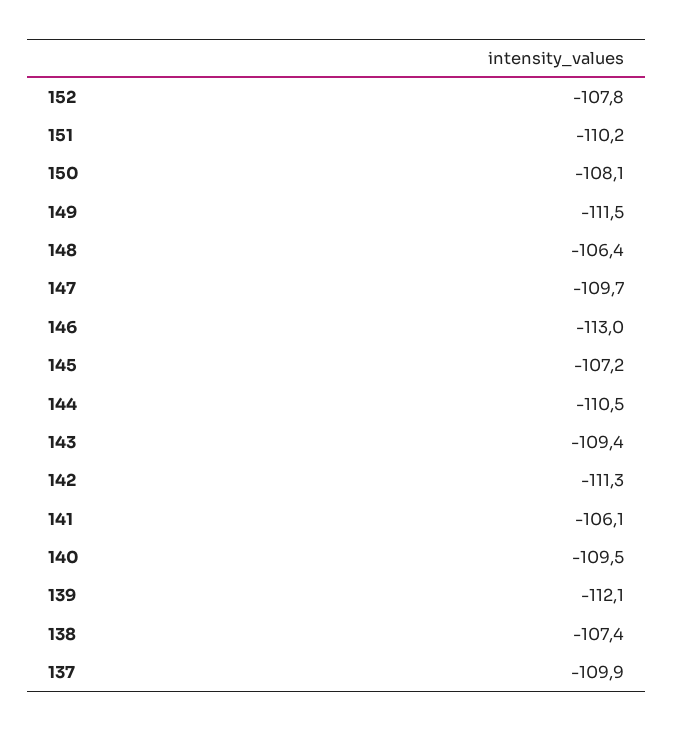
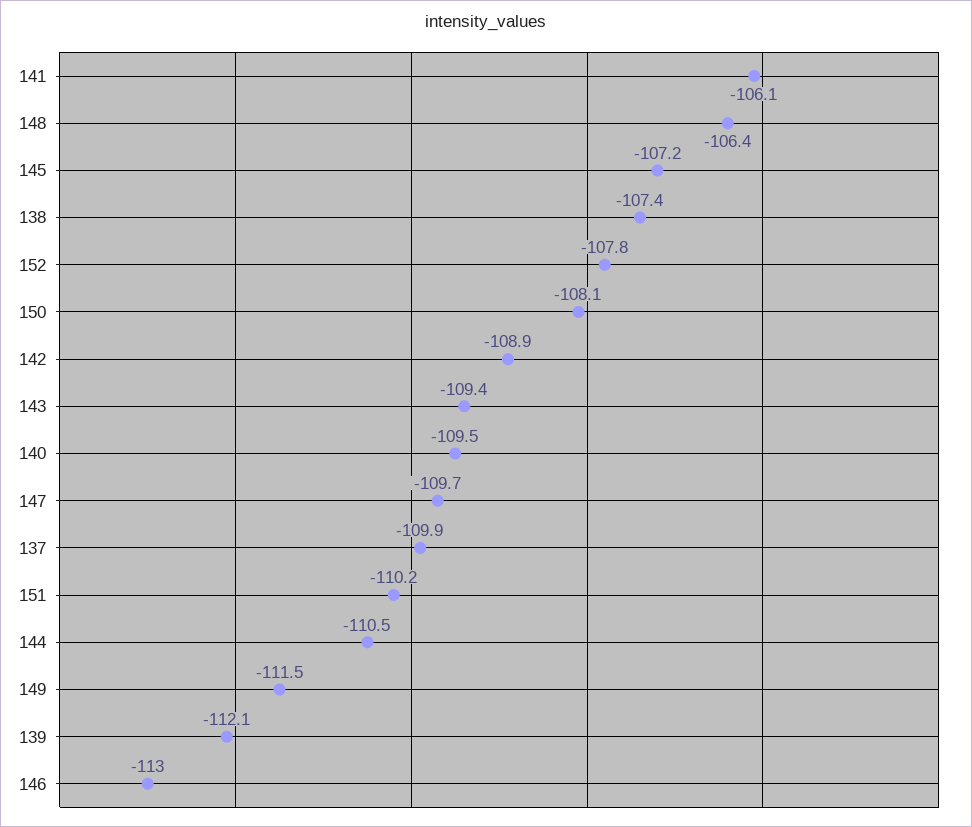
142: -111.3 -> -108.9

